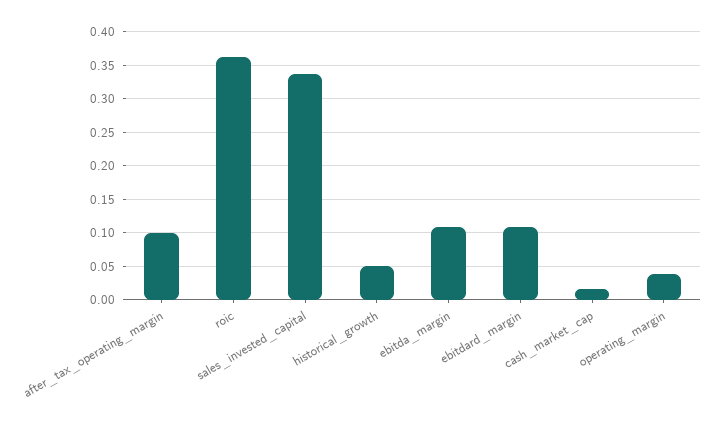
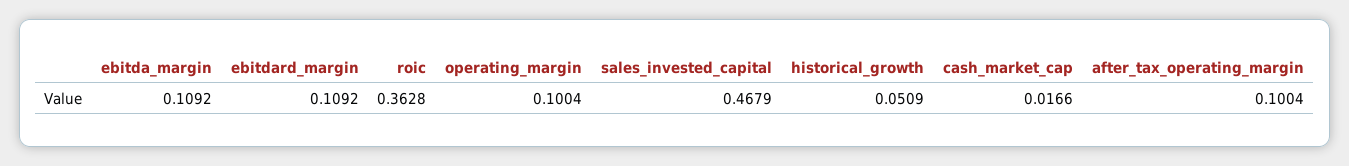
sales_invested_capital: 0.34 -> 0.4679
operating_margin: 0.04 -> 0.1004

